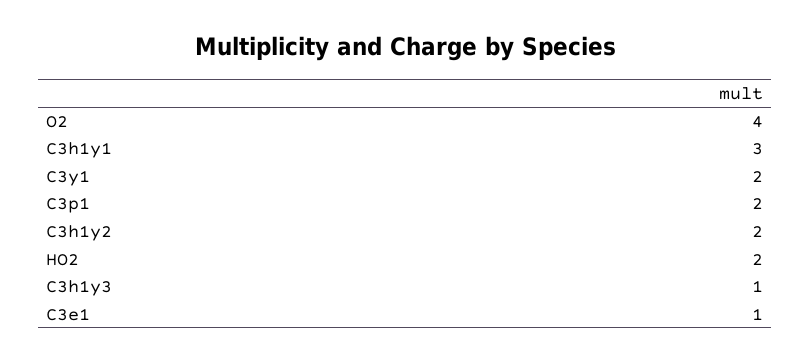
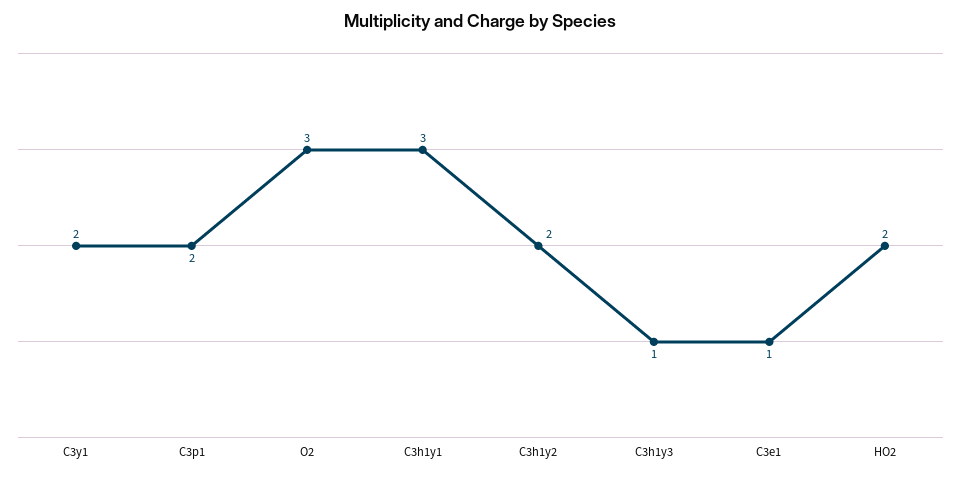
O2: 4 -> 3

